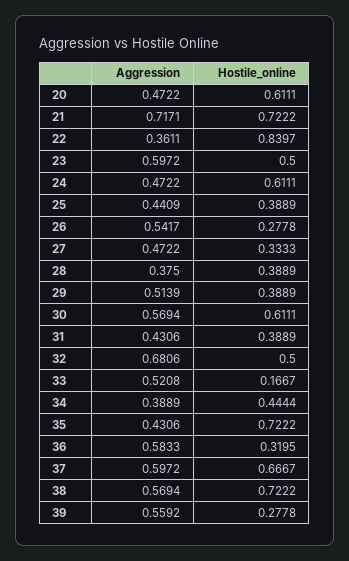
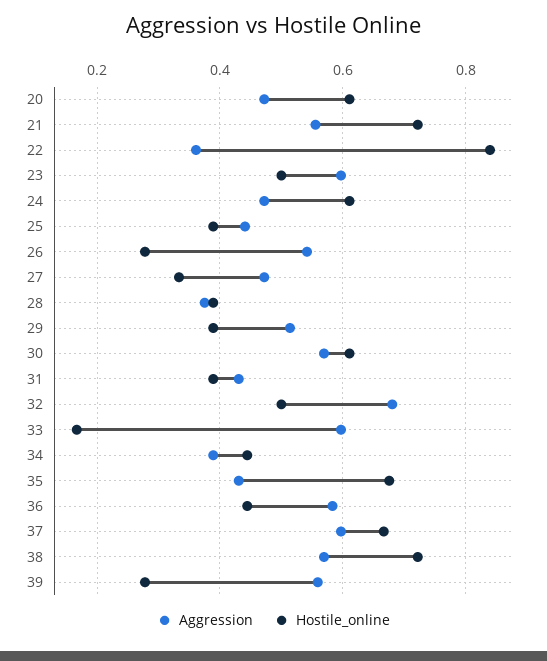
Aggression, 21: 0.7171 -> 0.56
Aggression, 33: 0.5208 -> 0.6
Hostile_online, 35: 0.7222 -> 0.68
Hostile_online, 36: 0.3195 -> 0.44

